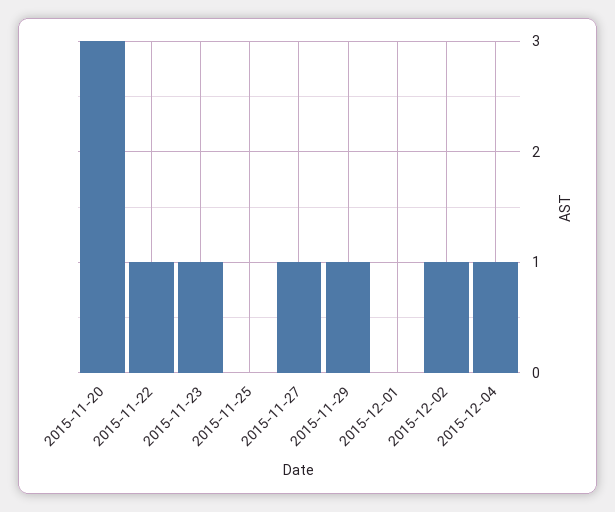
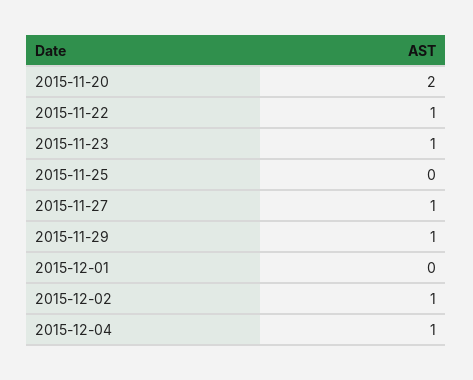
2015-11-20: 3 -> 2

